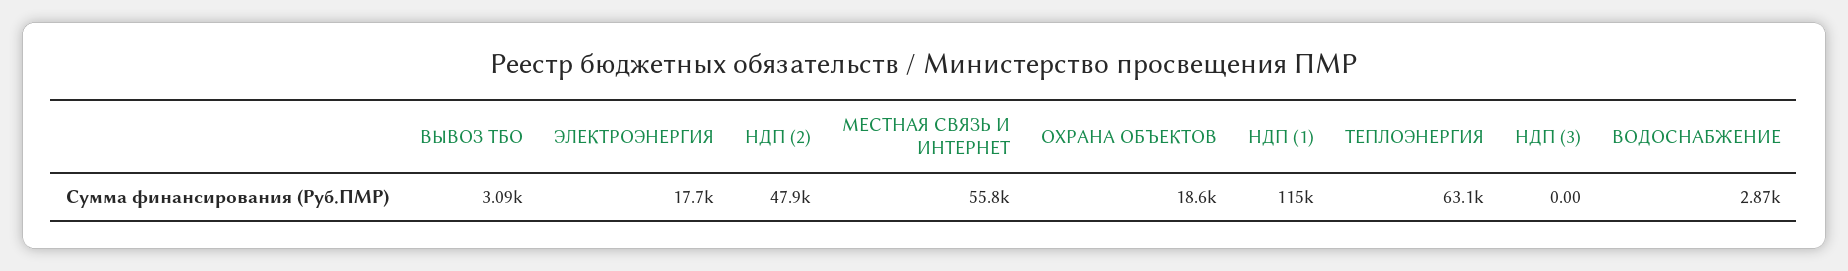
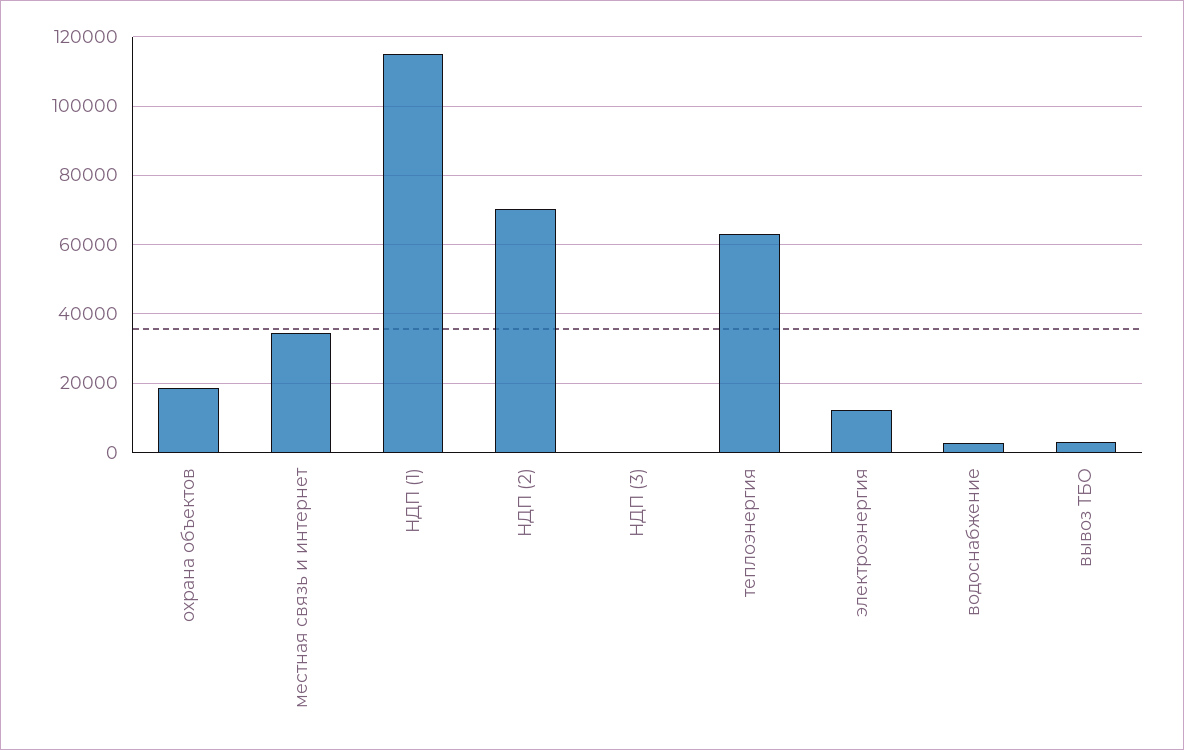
ЭЛЕКТРОЭНЕРГИЯ: 17700 -> 12000
НДП (2): 47900 -> 70000
МЕСТНАЯ СВЯЗЬ И ИНТЕРНЕТ: 55800 -> 34000

